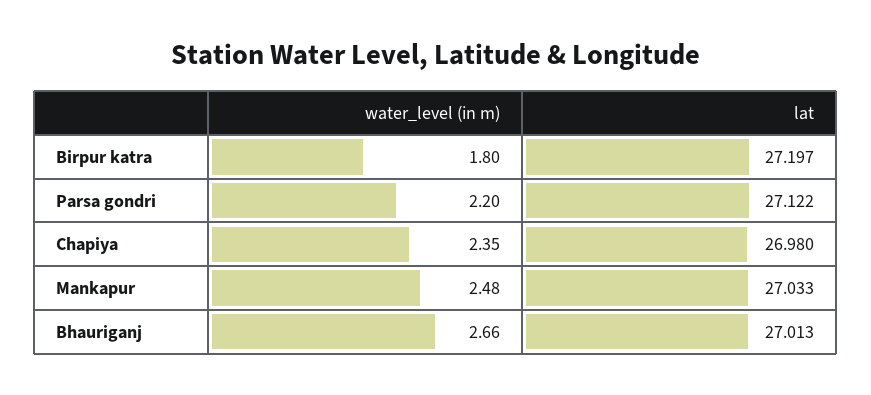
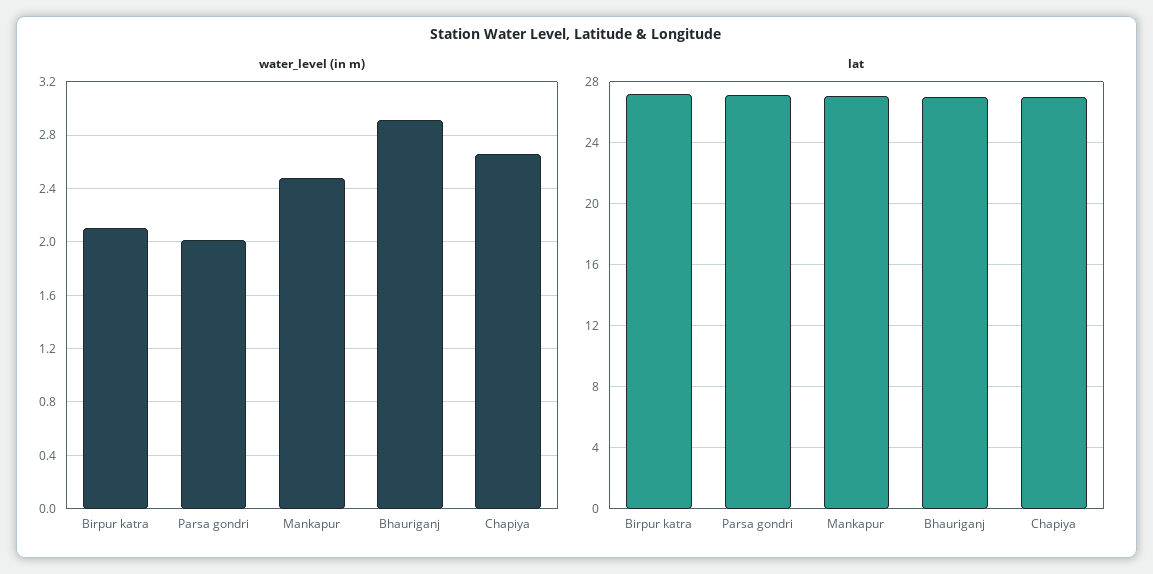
water_level (in m), Birpur katra: 1.8 -> 2.1
water_level (in m), Parsa gondri: 2.2 -> 2
water_level (in m), Chapiya: 2.35 -> 2.65
water_level (in m), Bhauriganj: 2.66 -> 2.9

